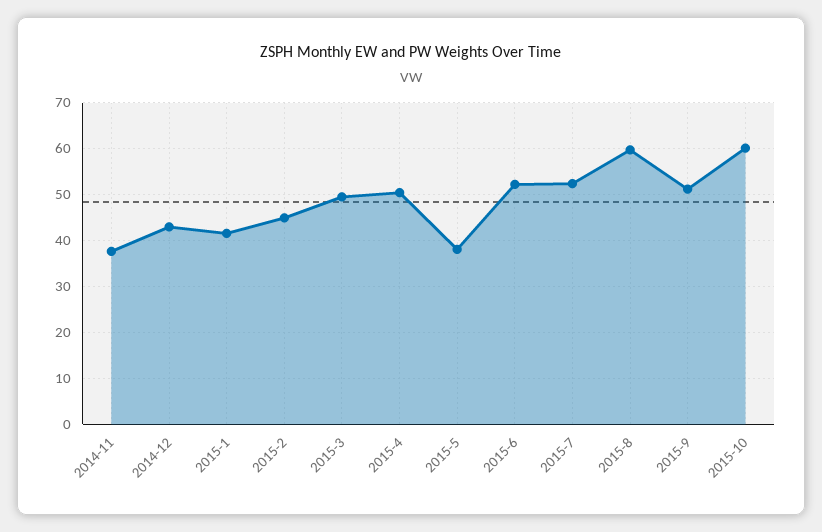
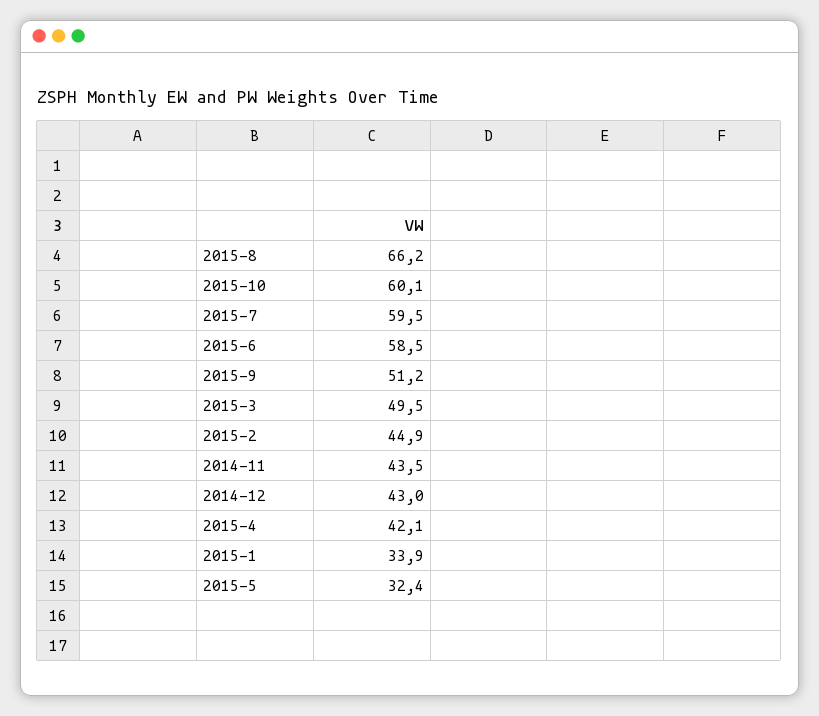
2014-11: 38 -> 43.5
2015-1: 42 -> 33.9
2015-4: 50 -> 42.1
2015-5: 38 -> 32.4
2015-6: 52 -> 58.5
2015-7: 52 -> 59.5
2015-8: 60 -> 66.2

